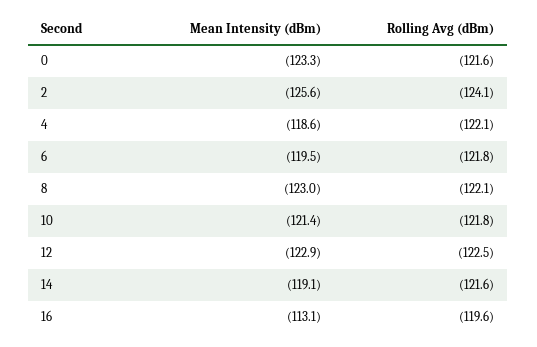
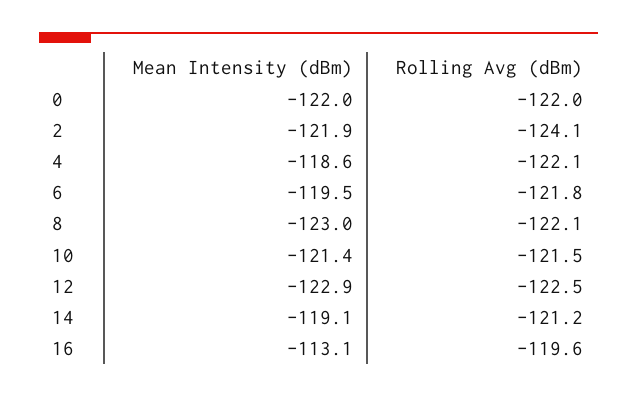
Mean Intensity (dBm), 0: -123.3 -> -122
Rolling Avg (dBm), 0: -121.6 -> -122
Mean Intensity (dBm), 2: -125.6 -> -121.9
Rolling Avg (dBm), 10: -121.8 -> -121.5
Rolling Avg (dBm), 14: -121.6 -> -121.2

